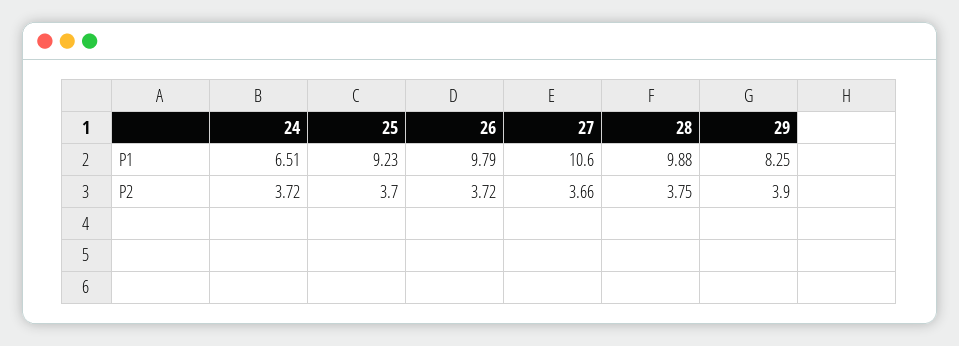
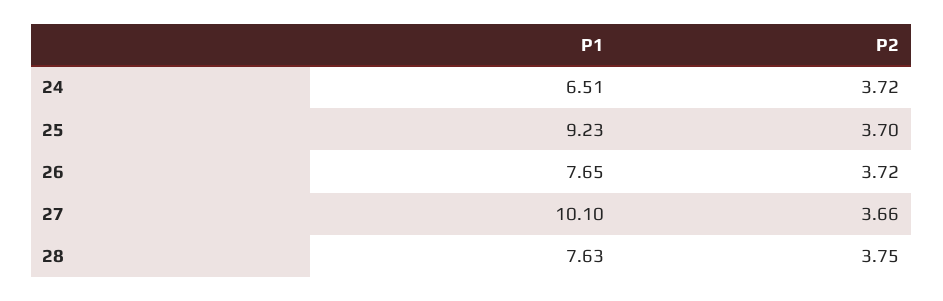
26, P1: 9.79 -> 7.65
27, P1: 10.6 -> 10.1
28, P1: 9.88 -> 7.63
29, P1: 8.25 -> none
29, P2: 3.9 -> none

